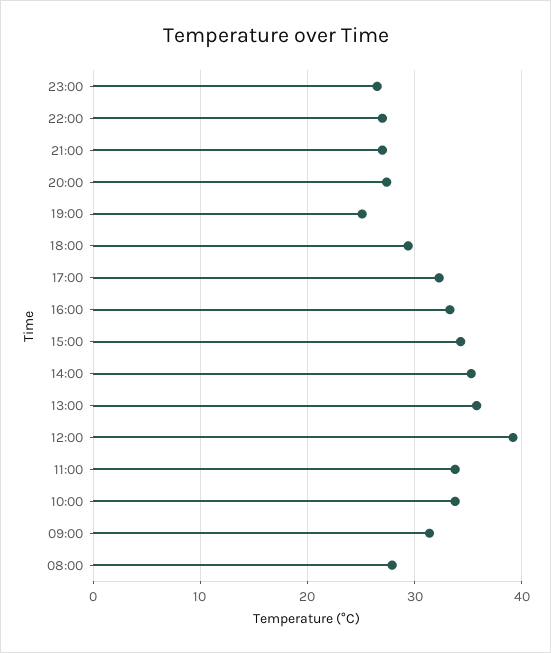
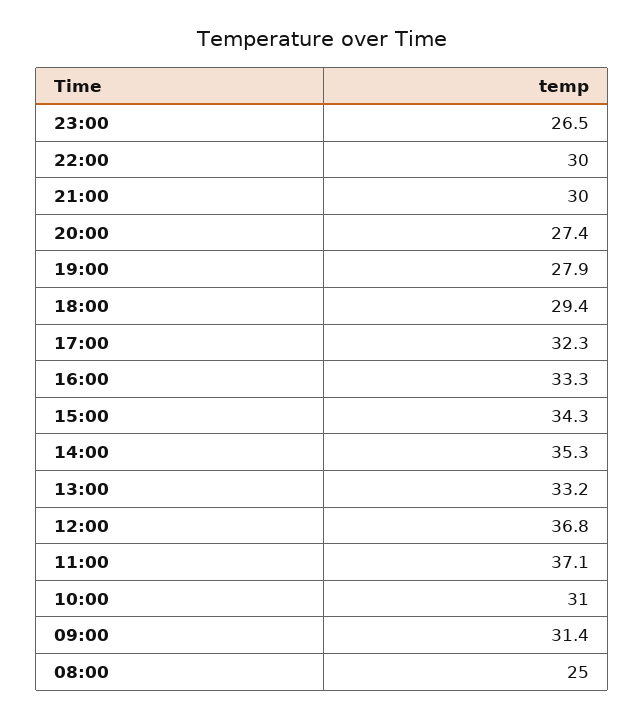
22:00: 27 -> 30
21:00: 27 -> 30
19:00: 25 -> 27.9
13:00: 36 -> 33.2
12:00: 39 -> 36.8
11:00: 34 -> 37.1
10:00: 34 -> 31
08:00: 28 -> 25

